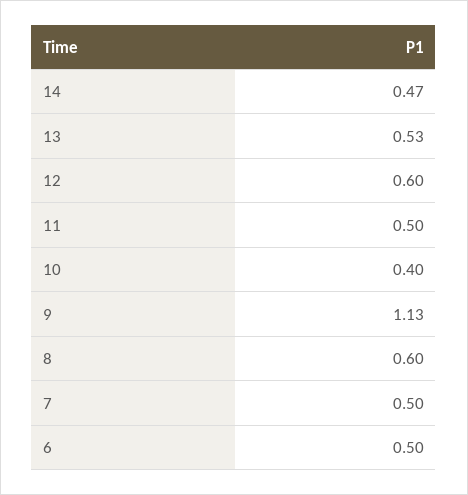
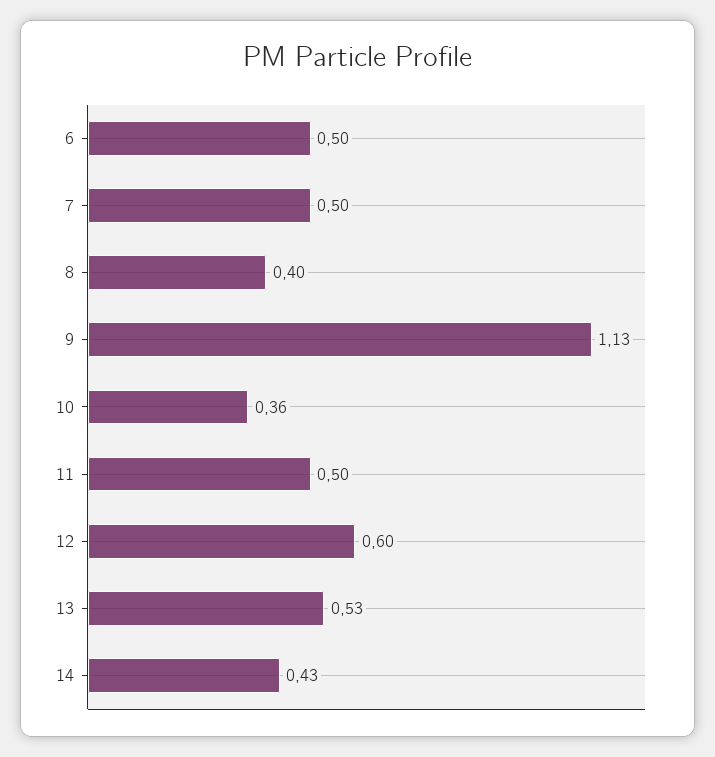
14: 0.47 -> 0.43
10: 0.4 -> 0.36
8: 0.6 -> 0.4

